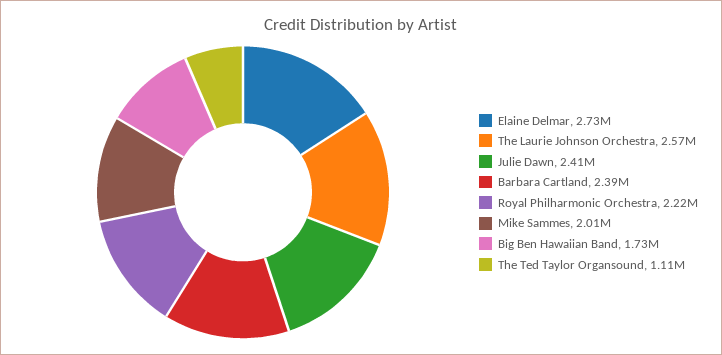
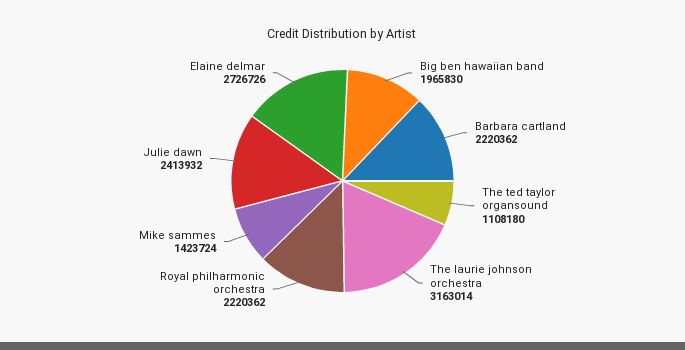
The Laurie Johnson Orchestra: 2570000 -> 3163014
Barbara Cartland: 2390000 -> 2220362
Mike Sammes: 2010000 -> 1423724
Big Ben Hawaiian Band: 1730000 -> 1965830

